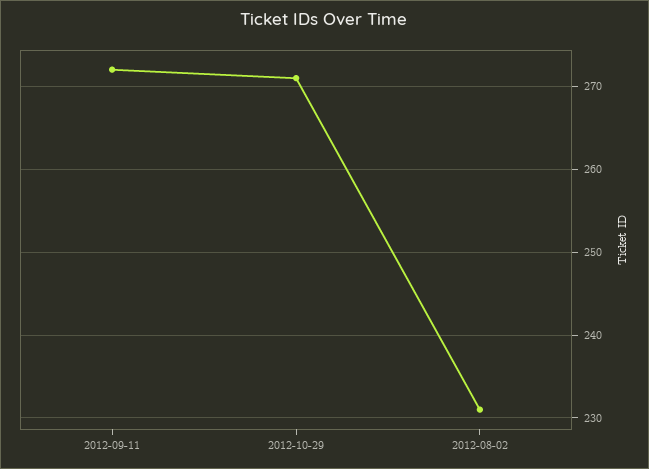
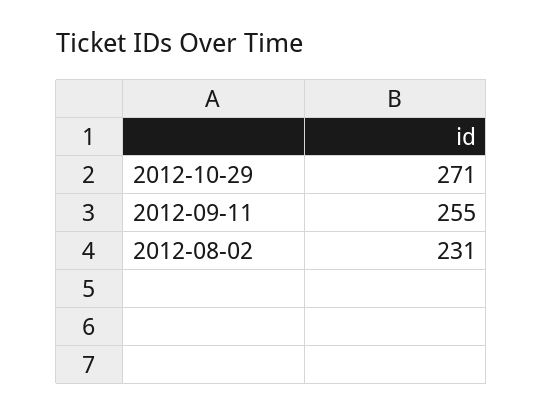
2012-09-11: 272 -> 255

